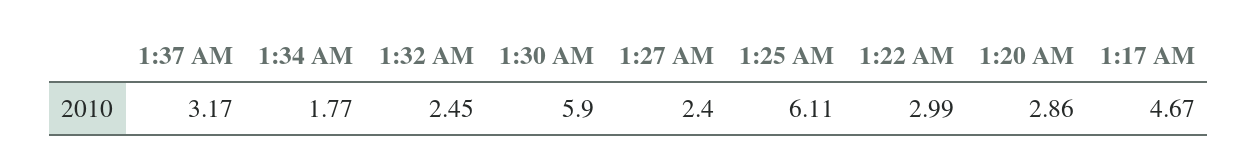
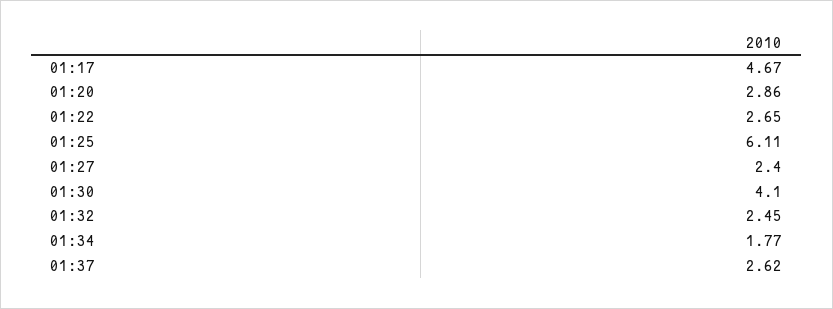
1:37 AM: 3.17 -> 2.62
1:30 AM: 5.9 -> 4.1
1:22 AM: 2.99 -> 2.65

